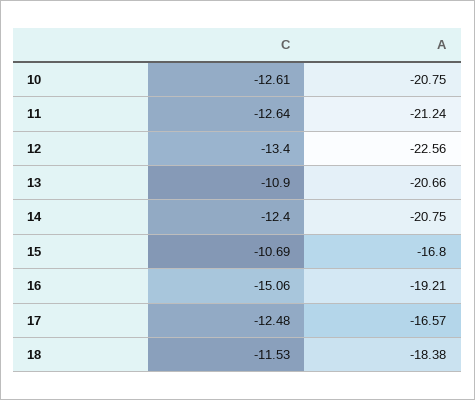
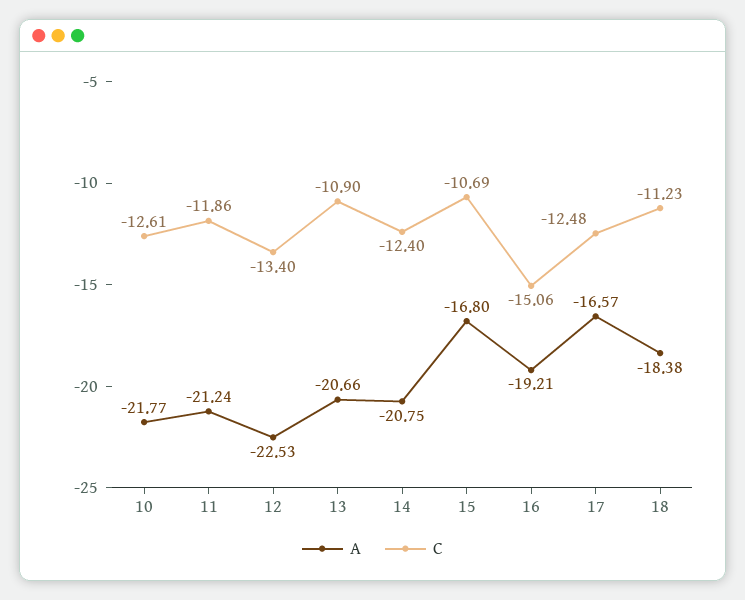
A, 10: -20.75 -> -21.77
C, 11: -12.64 -> -11.86
A, 12: -22.56 -> -22.53
C, 18: -11.53 -> -11.23

